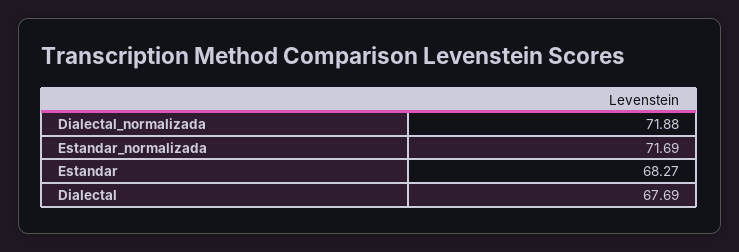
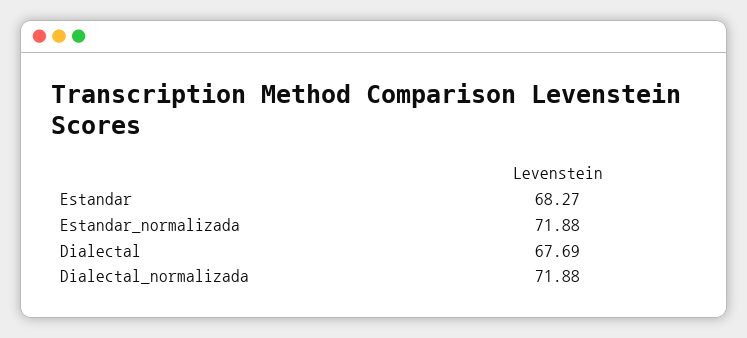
Estandar_normalizada: 71.69 -> 71.88

